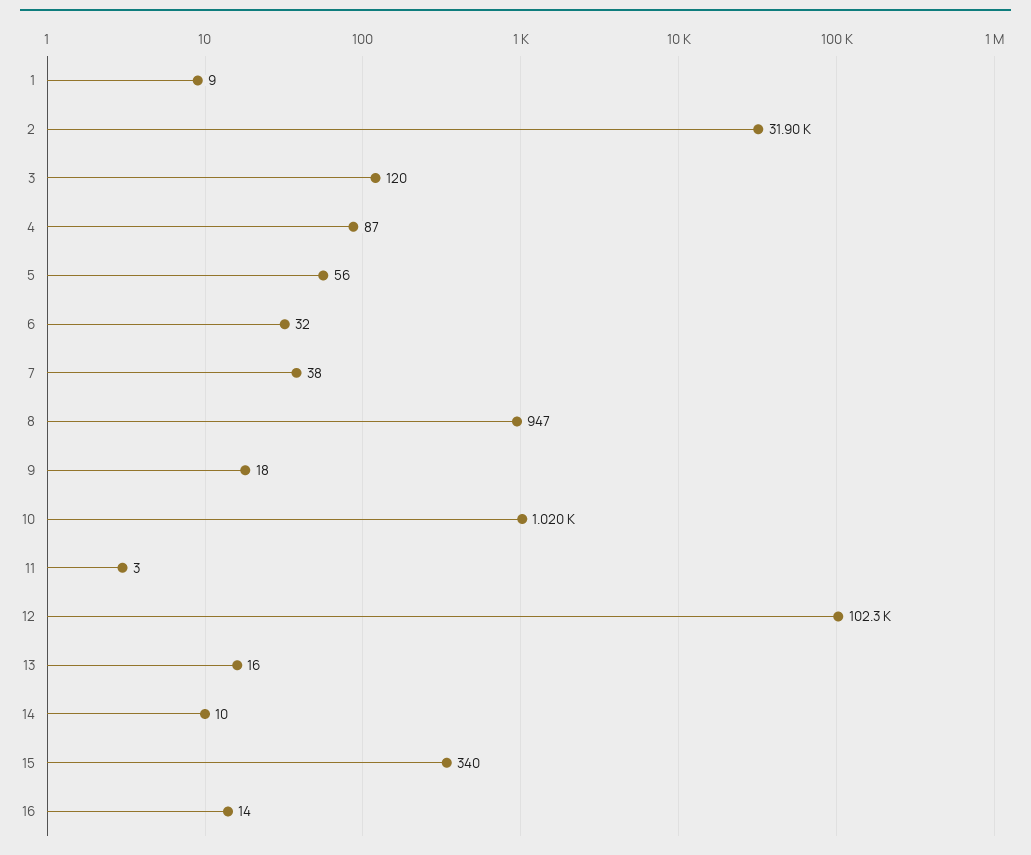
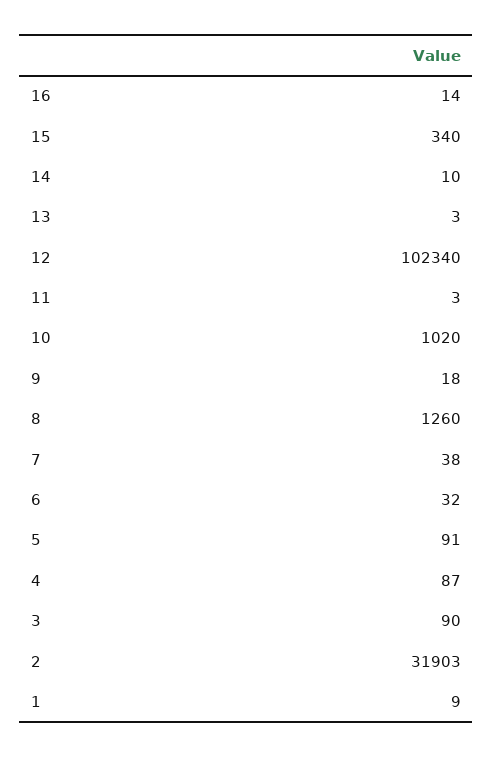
3: 120 -> 90
5: 56 -> 91
8: 947 -> 1260
13: 16 -> 3

